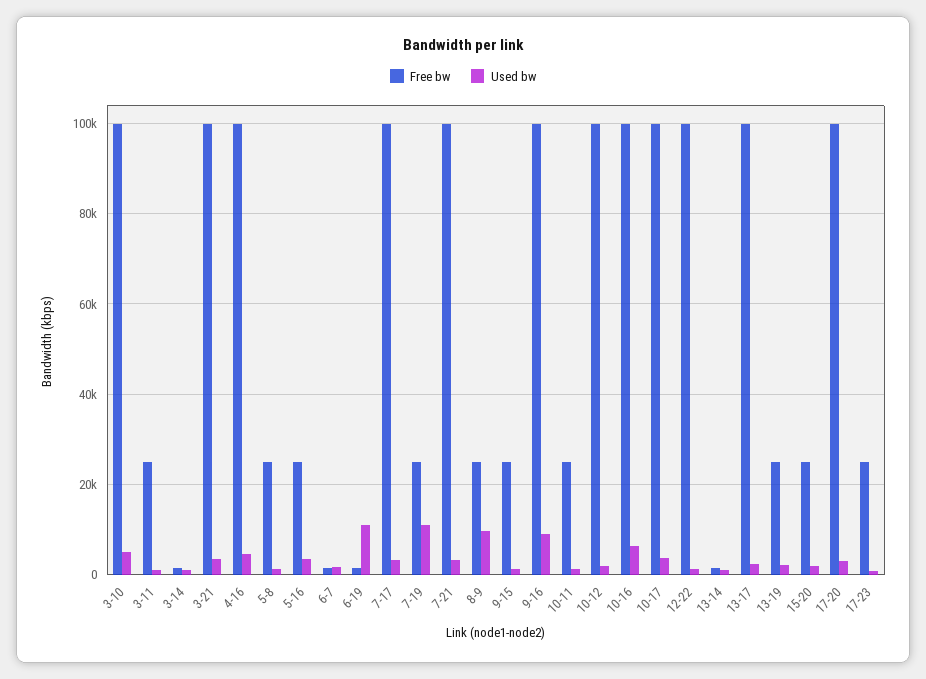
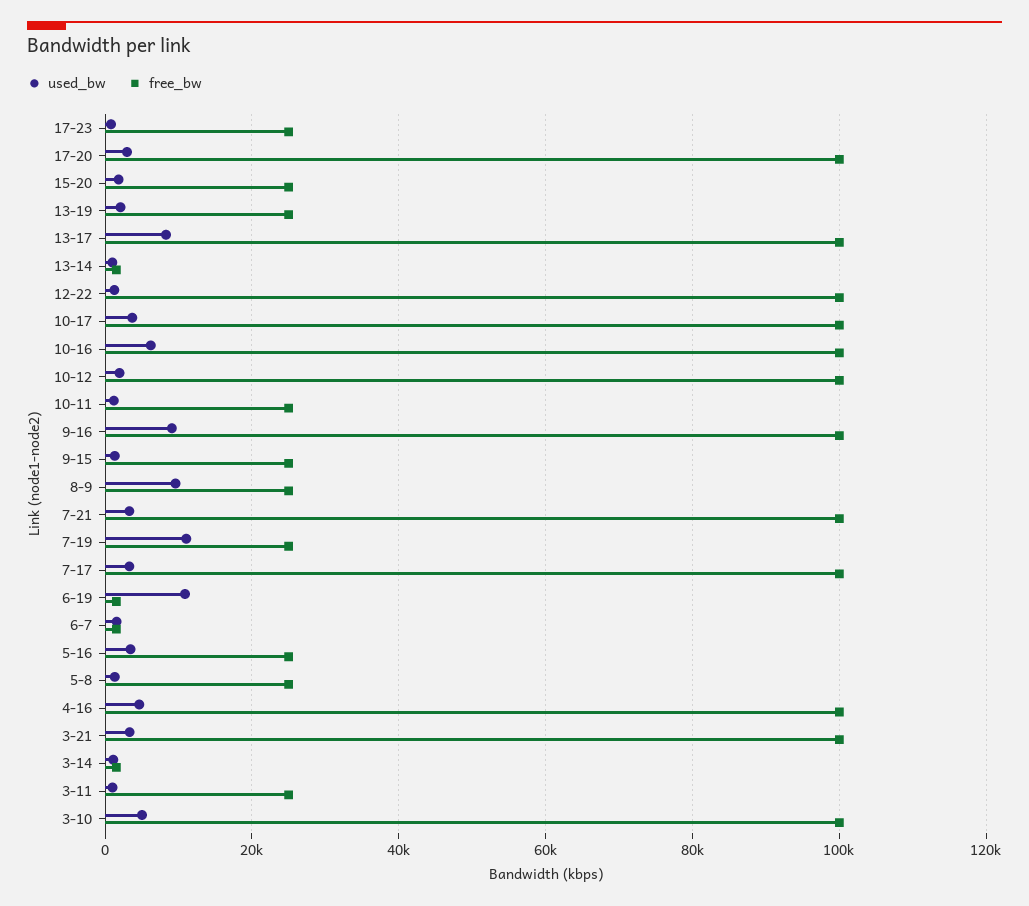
Used bw, 13-17: 2000 -> 8000

